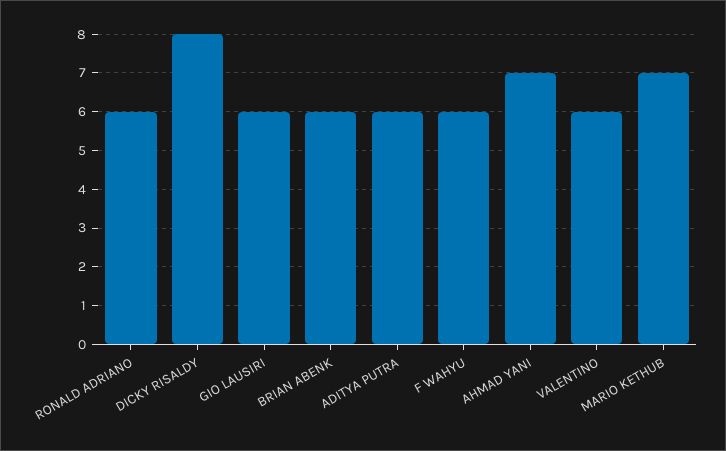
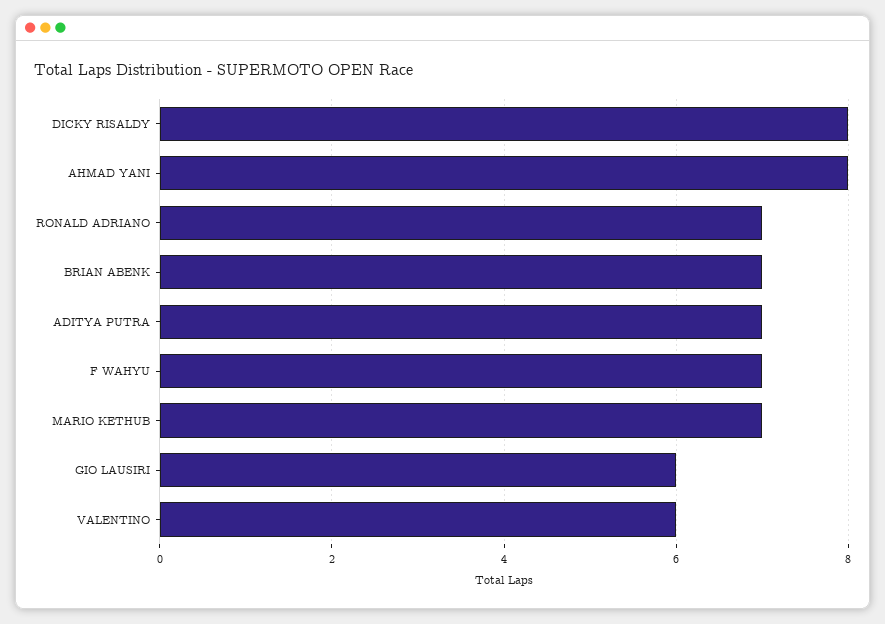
RONALD ADRIANO: 6 -> 7
BRIAN ABENK: 6 -> 7
ADITYA PUTRA: 6 -> 7
F WAHYU: 6 -> 7
AHMAD YANI: 7 -> 8

